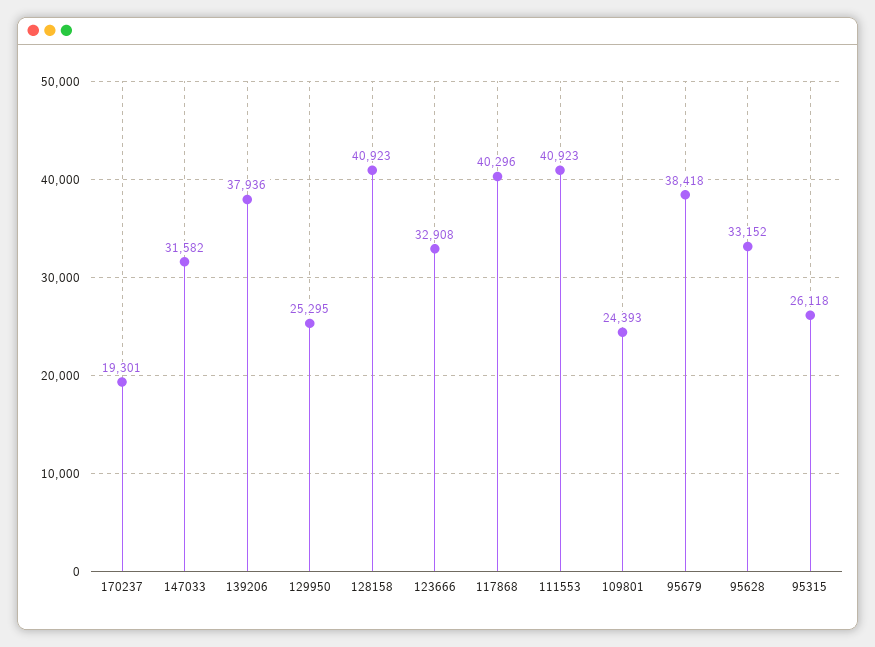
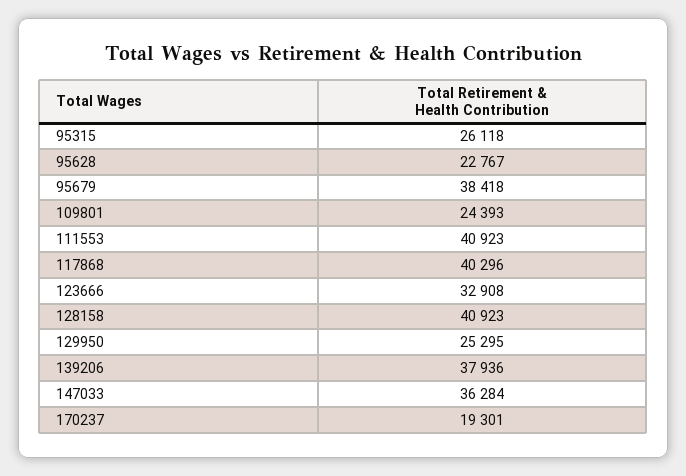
147033: 31582 -> 36284
95628: 33152 -> 22767

